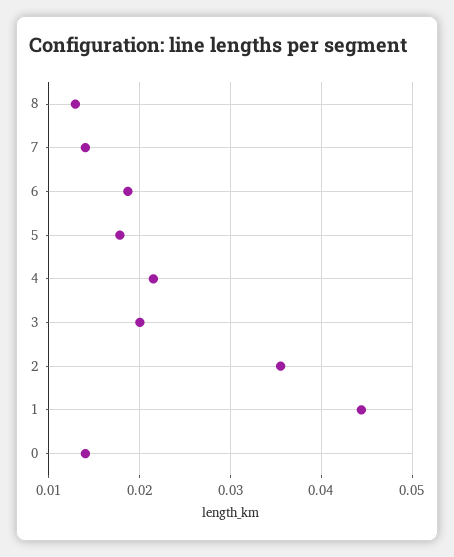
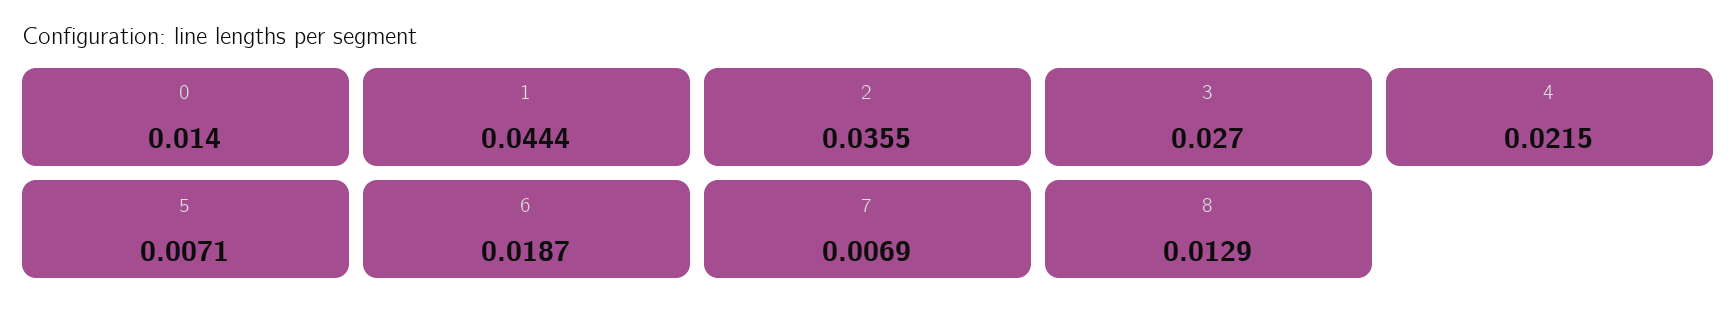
7: 0.014 -> 0.0069
5: 0.018 -> 0.0071
3: 0.02 -> 0.027

